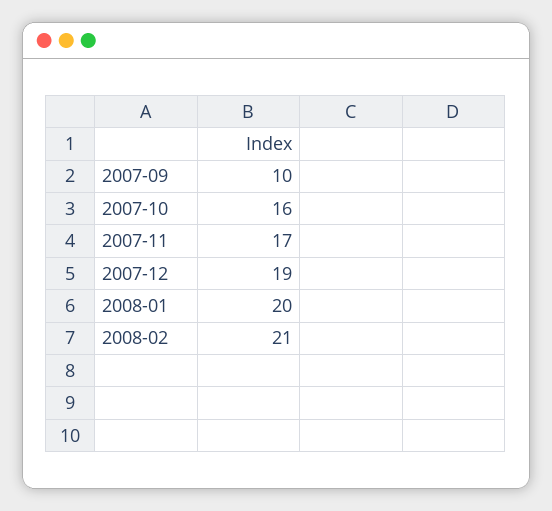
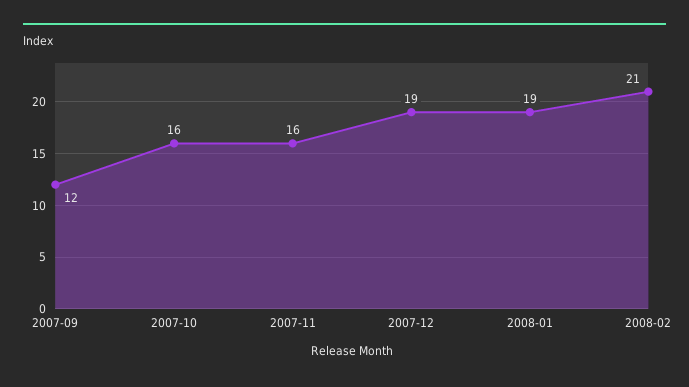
2007-09: 10 -> 12
2007-11: 17 -> 16
2008-01: 20 -> 19

